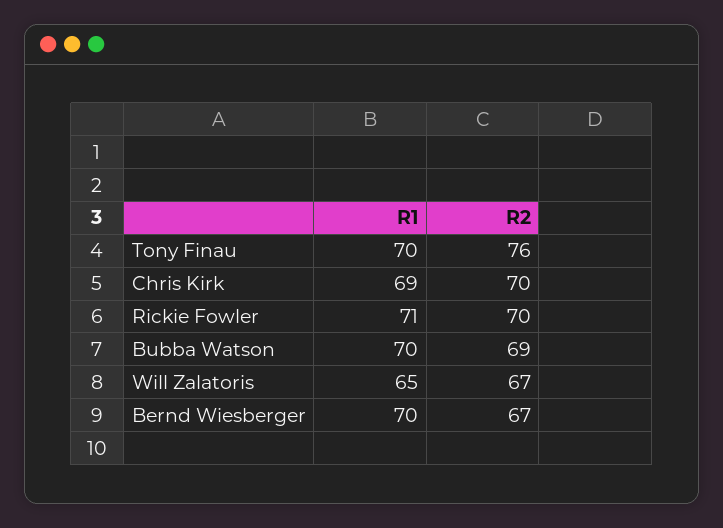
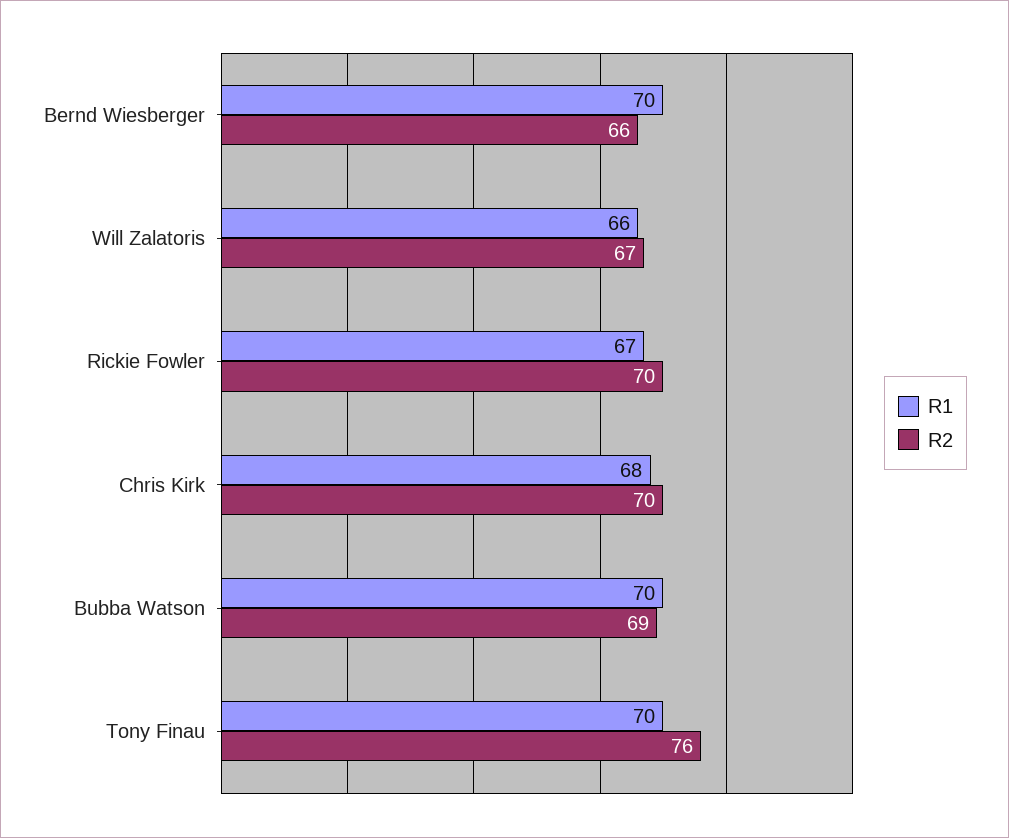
R1, Chris Kirk: 69 -> 68
R1, Rickie Fowler: 71 -> 67
R1, Will Zalatoris: 65 -> 66
R2, Bernd Wiesberger: 67 -> 66

